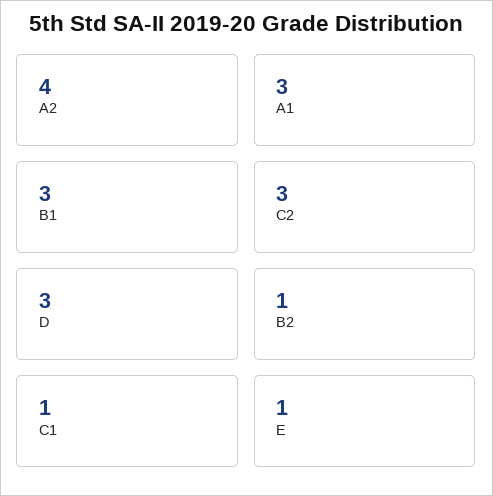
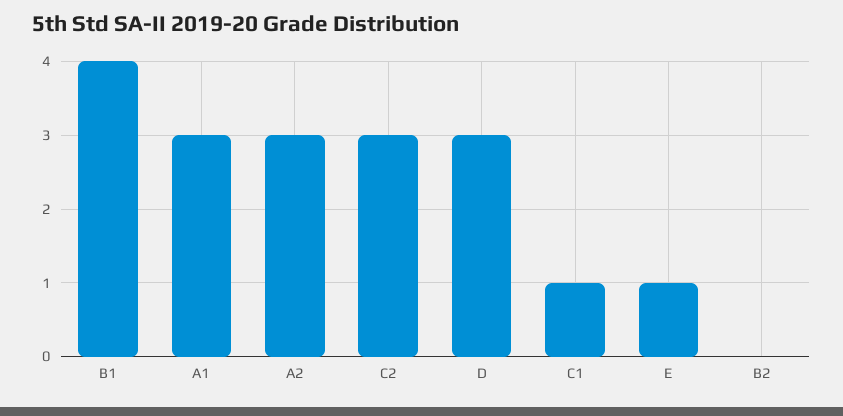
A2: 4 -> 3
B1: 3 -> 4
B2: 1 -> 0

